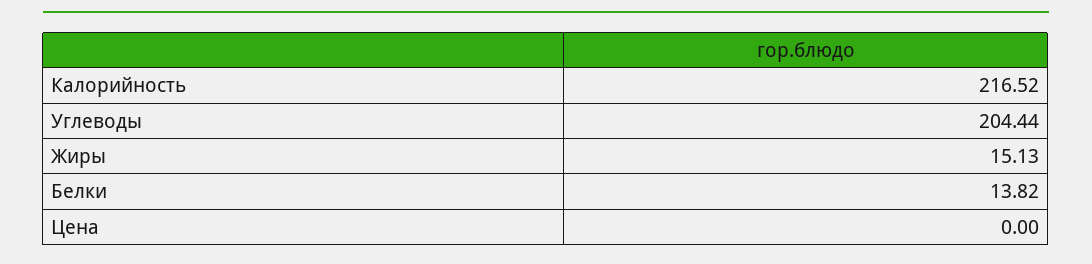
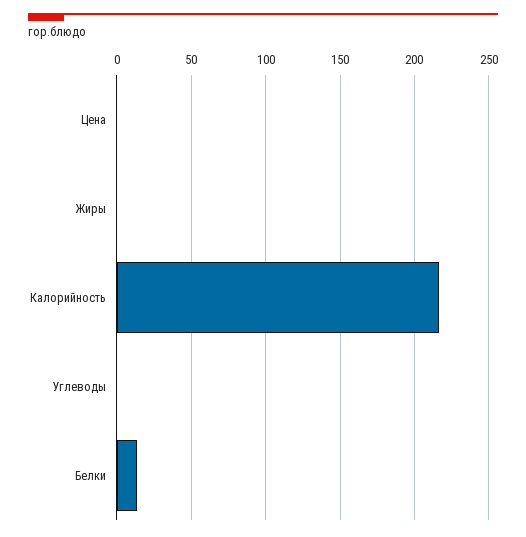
Углеводы: 204.44 -> 0
Жиры: 15.13 -> 0

